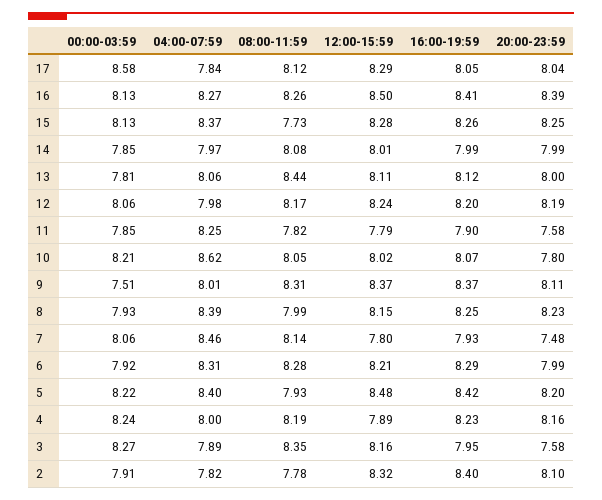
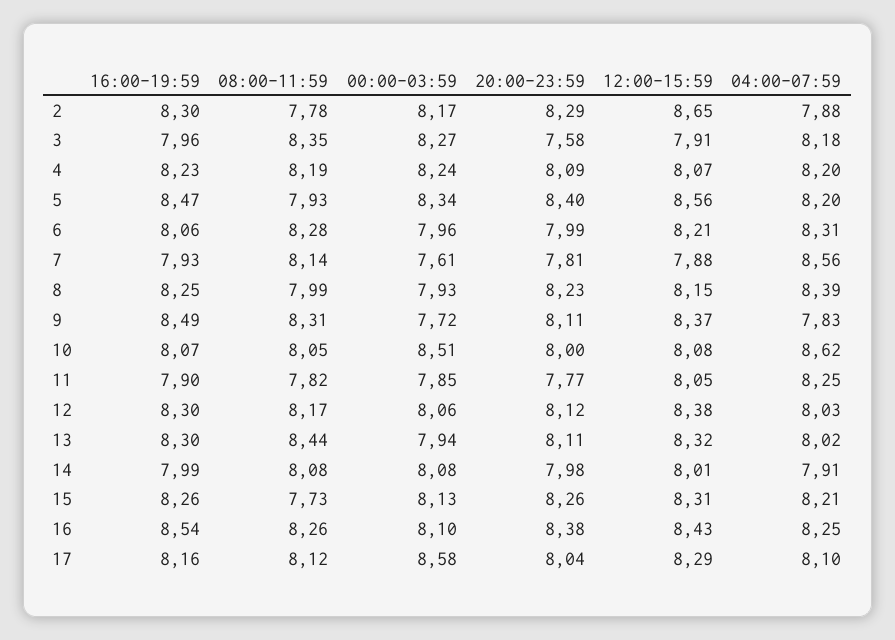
04:00-07:59, 17: 7.84 -> 8.1
16:00-19:59, 17: 8.05 -> 8.16
00:00-03:59, 16: 8.13 -> 8.1
04:00-07:59, 16: 8.27 -> 8.25
12:00-15:59, 16: 8.5 -> 8.43
16:00-19:59, 16: 8.41 -> 8.54
20:00-23:59, 16: 8.39 -> 8.38
04:00-07:59, 15: 8.37 -> 8.21
12:00-15:59, 15: 8.28 -> 8.31
20:00-23:59, 15: 8.25 -> 8.26
00:00-03:59, 14: 7.85 -> 8.08
04:00-07:59, 14: 7.97 -> 7.91
20:00-23:59, 14: 7.99 -> 7.98
00:00-03:59, 13: 7.81 -> 7.94
04:00-07:59, 13: 8.06 -> 8.02
12:00-15:59, 13: 8.11 -> 8.32
16:00-19:59, 13: 8.12 -> 8.3
20:00-23:59, 13: 8 -> 8.11
04:00-07:59, 12: 7.98 -> 8.03
12:00-15:59, 12: 8.24 -> 8.38
16:00-19:59, 12: 8.2 -> 8.3
20:00-23:59, 12: 8.19 -> 8.12
12:00-15:59, 11: 7.79 -> 8.05
20:00-23:59, 11: 7.58 -> 7.77
00:00-03:59, 10: 8.21 -> 8.51
12:00-15:59, 10: 8.02 -> 8.08
20:00-23:59, 10: 7.8 -> 8
00:00-03:59, 9: 7.51 -> 7.72
04:00-07:59, 9: 8.01 -> 7.83
16:00-19:59, 9: 8.37 -> 8.49
00:00-03:59, 7: 8.06 -> 7.61
04:00-07:59, 7: 8.46 -> 8.56
12:00-15:59, 7: 7.8 -> 7.88
20:00-23:59, 7: 7.48 -> 7.81
00:00-03:59, 6: 7.92 -> 7.96
16:00-19:59, 6: 8.29 -> 8.06
00:00-03:59, 5: 8.22 -> 8.34
04:00-07:59, 5: 8.4 -> 8.2
12:00-15:59, 5: 8.48 -> 8.56
16:00-19:59, 5: 8.42 -> 8.47
20:00-23:59, 5: 8.2 -> 8.4
04:00-07:59, 4: 8 -> 8.2
12:00-15:59, 4: 7.89 -> 8.07
20:00-23:59, 4: 8.16 -> 8.09
04:00-07:59, 3: 7.89 -> 8.18
12:00-15:59, 3: 8.16 -> 7.91
16:00-19:59, 3: 7.95 -> 7.96
00:00-03:59, 2: 7.91 -> 8.17
04:00-07:59, 2: 7.82 -> 7.88
12:00-15:59, 2: 8.32 -> 8.65
16:00-19:59, 2: 8.4 -> 8.3
20:00-23:59, 2: 8.1 -> 8.29

